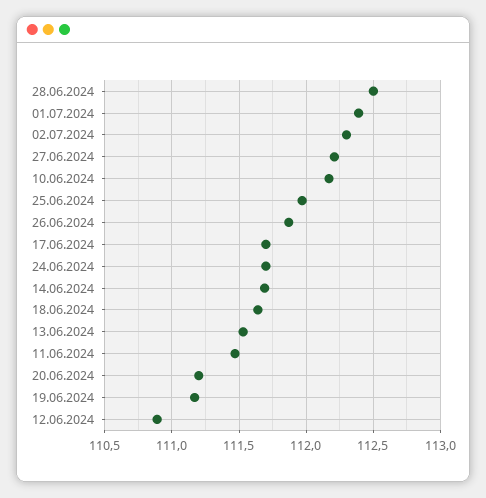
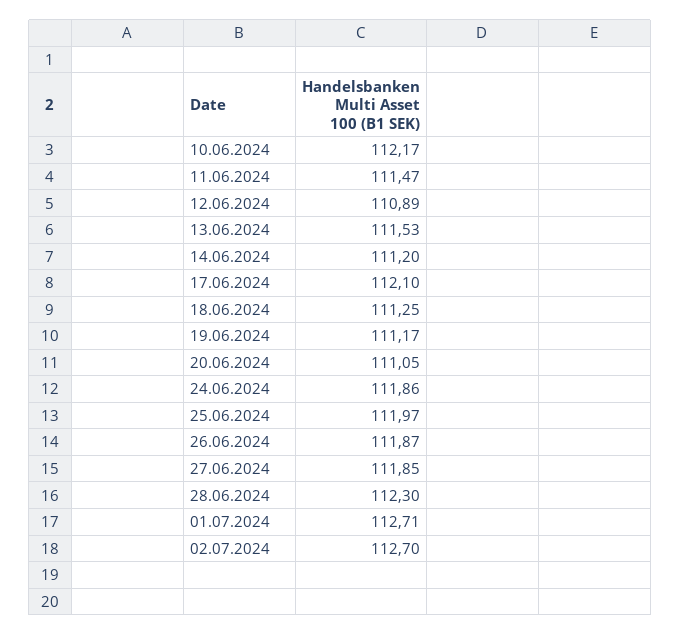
28.06.2024: 112.5 -> 112.3
01.07.2024: 112.4 -> 112.71
02.07.2024: 112.3 -> 112.7
27.06.2024: 112.2 -> 111.85
17.06.2024: 111.7 -> 112.1
24.06.2024: 111.7 -> 111.86
14.06.2024: 111.7 -> 111.2
18.06.2024: 111.65 -> 111.25
20.06.2024: 111.2 -> 111.05

